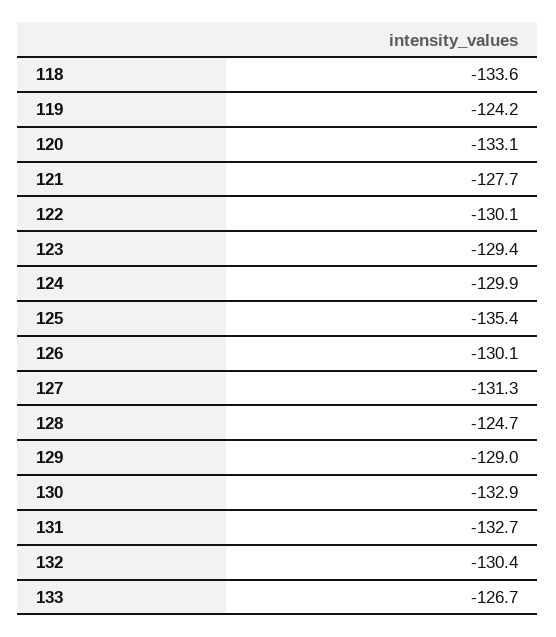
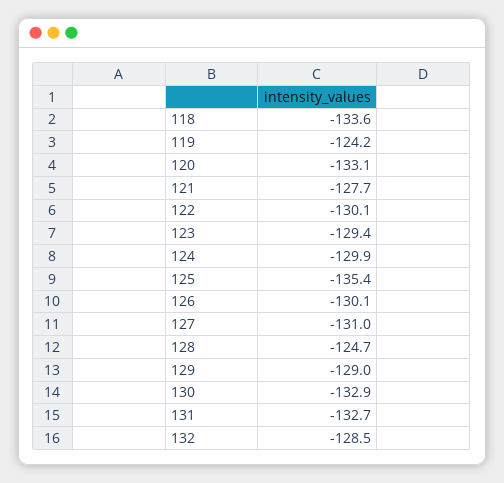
127: -131.3 -> -131
132: -130.4 -> -128.5
133: -126.7 -> none

